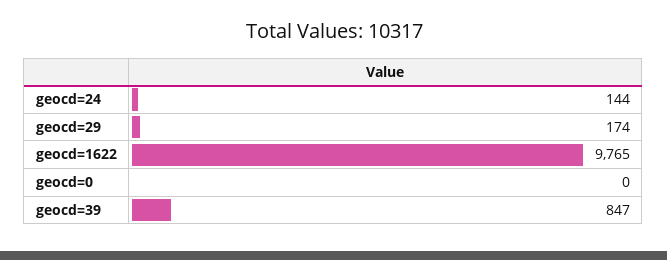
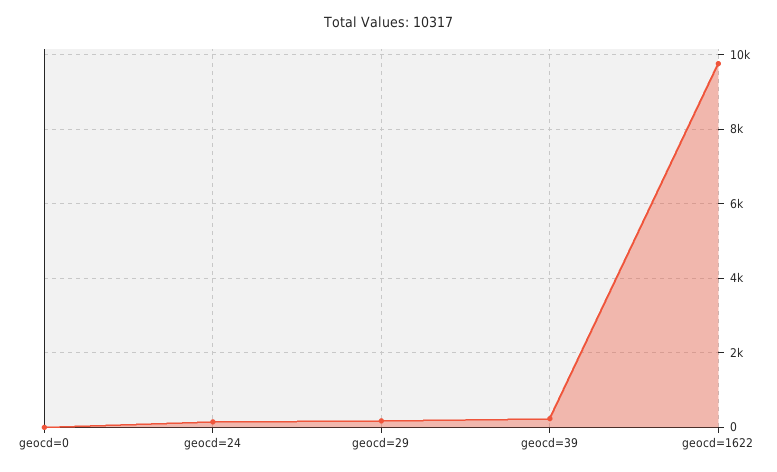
geocd=39: 847 -> 200

